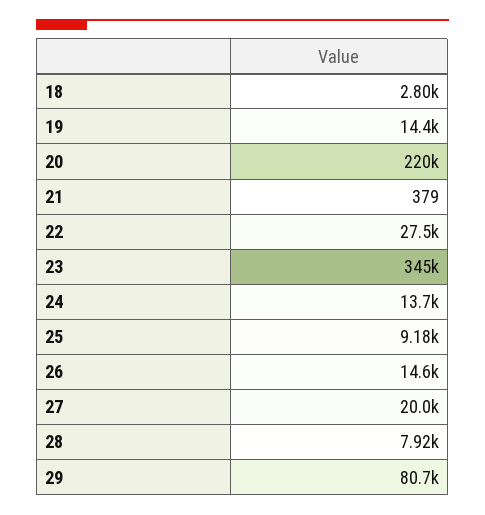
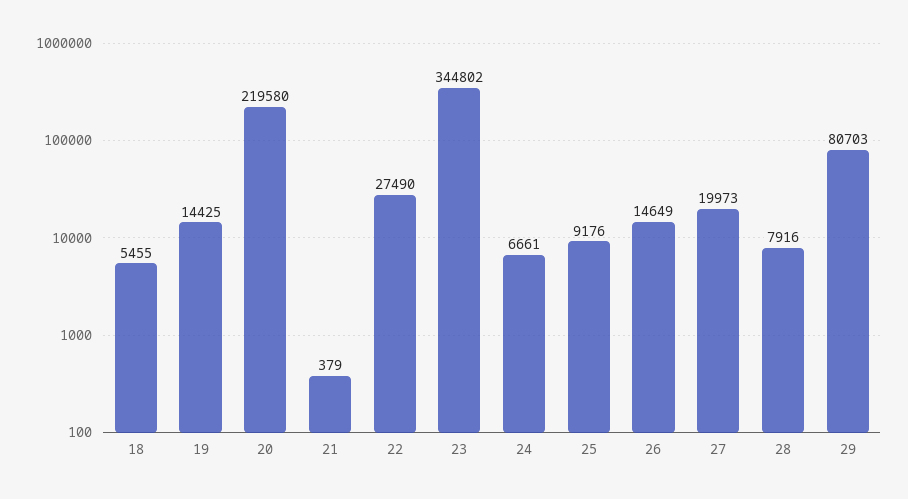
18: 2800 -> 5455
24: 13700 -> 6661

